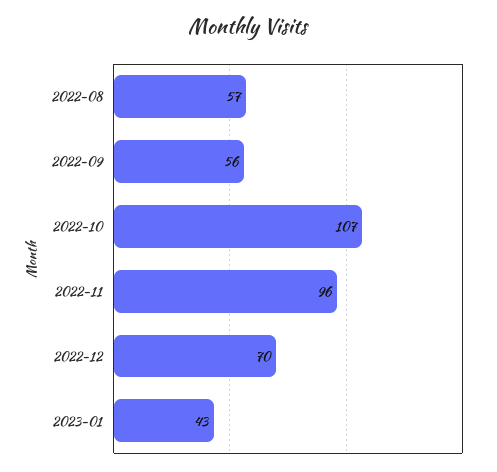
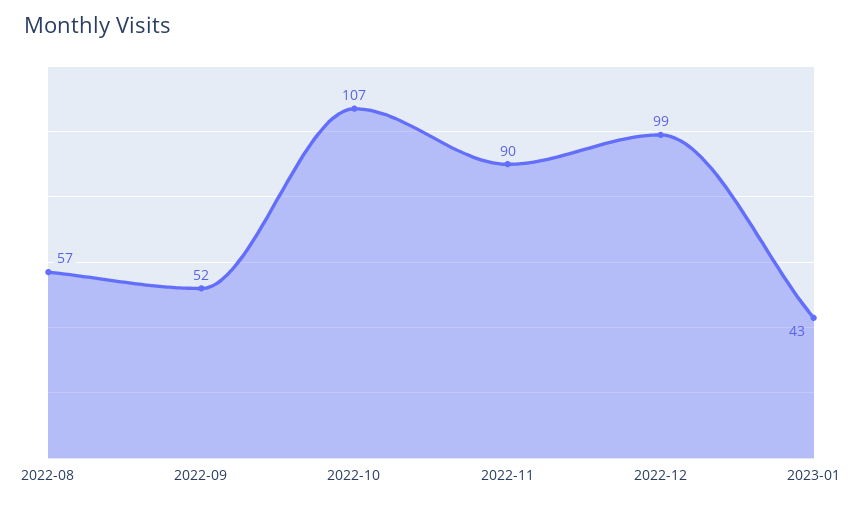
2022-09: 56 -> 52
2022-11: 96 -> 90
2022-12: 70 -> 99

